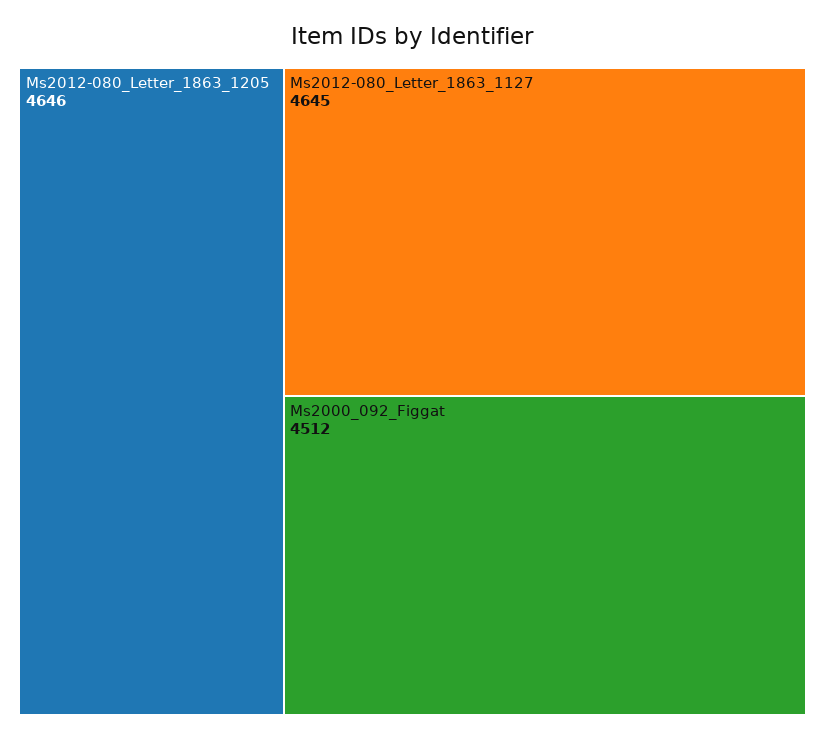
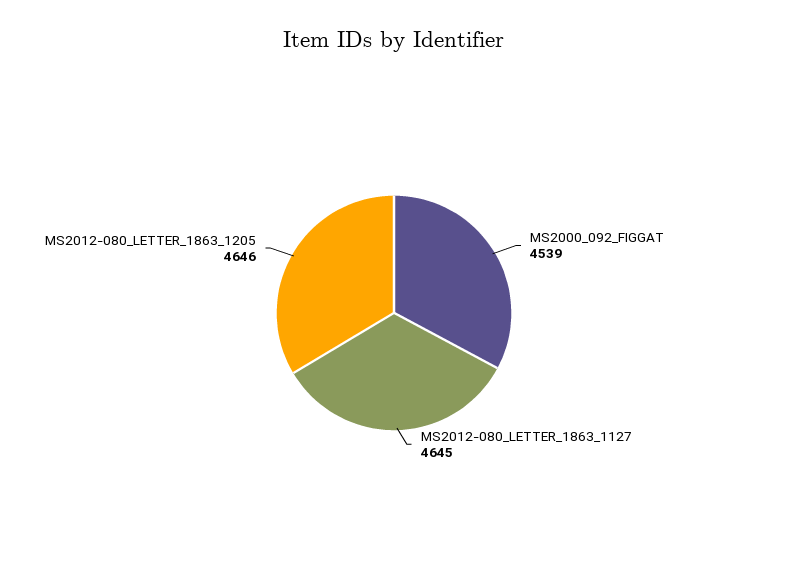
Ms2000_092_Figgat: 4512 -> 4539

